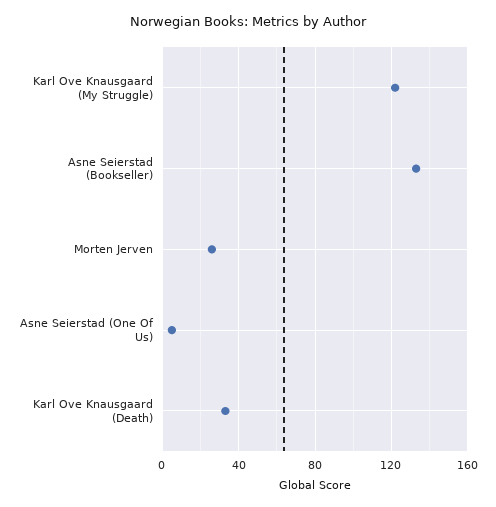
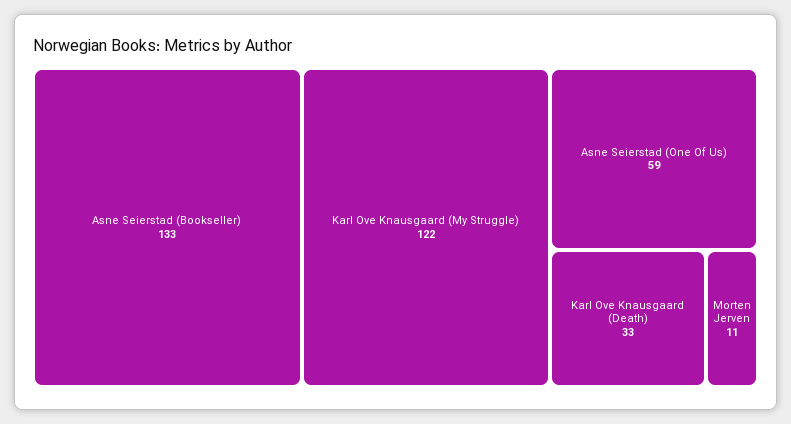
Morten Jerven: 25 -> 11
Asne Seierstad (One Of Us): 5 -> 59

